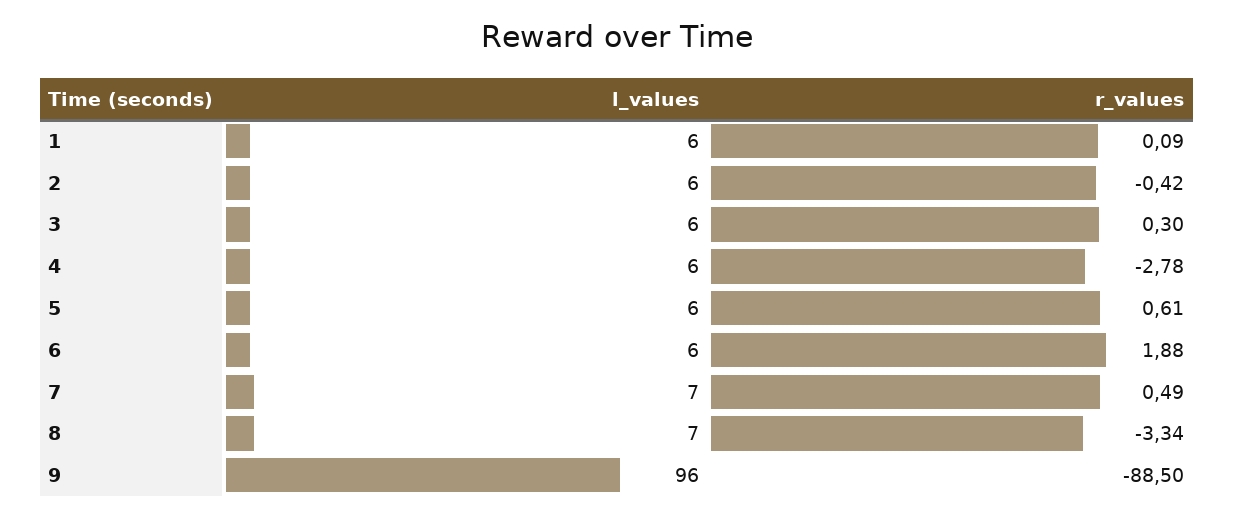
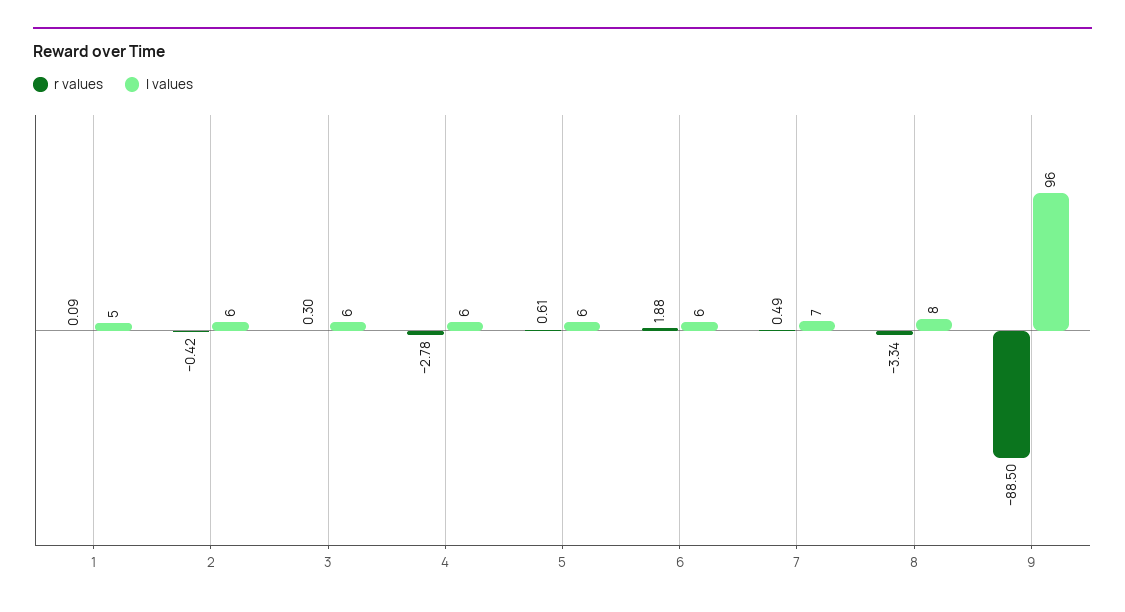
l_values, 1: 6 -> 5
l_values, 8: 7 -> 8

